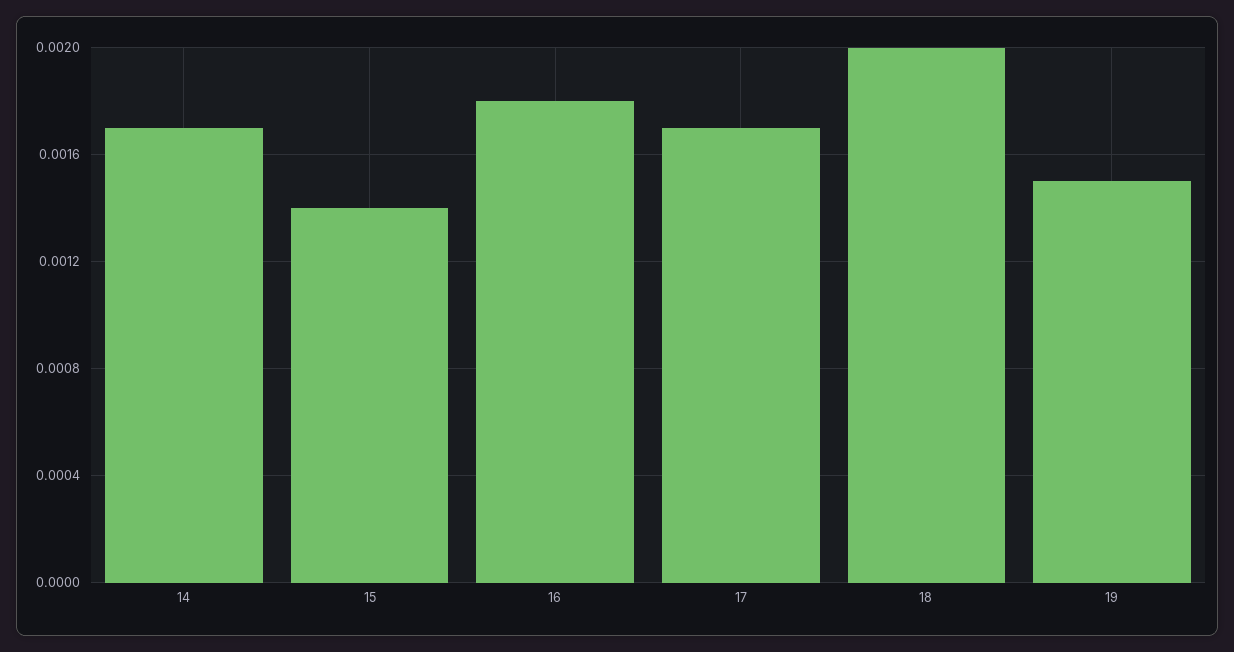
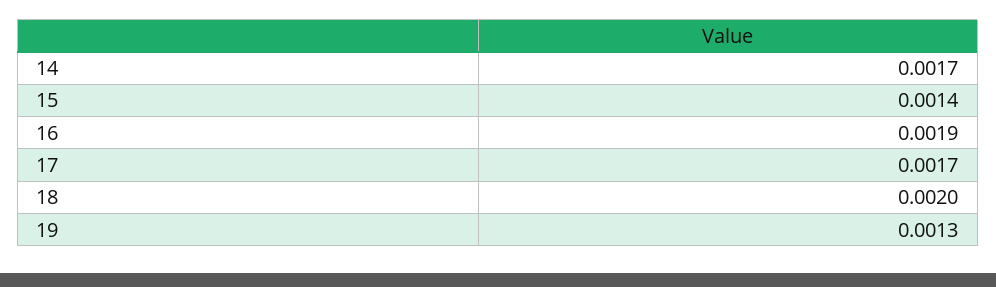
16: 0.0018 -> 0.0019
19: 0.0015 -> 0.0013

